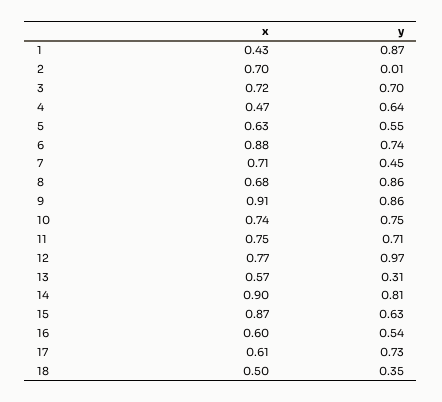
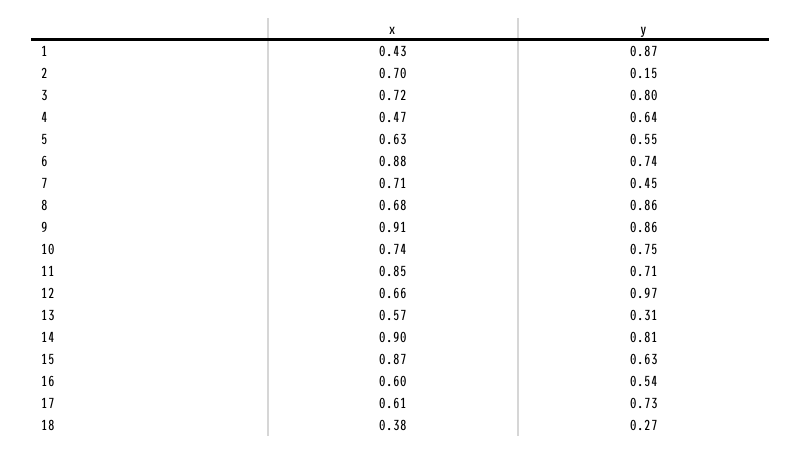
y, 2: 0.01 -> 0.15
y, 3: 0.7 -> 0.8
x, 11: 0.75 -> 0.85
x, 12: 0.77 -> 0.66
x, 18: 0.5 -> 0.38
y, 18: 0.35 -> 0.27

